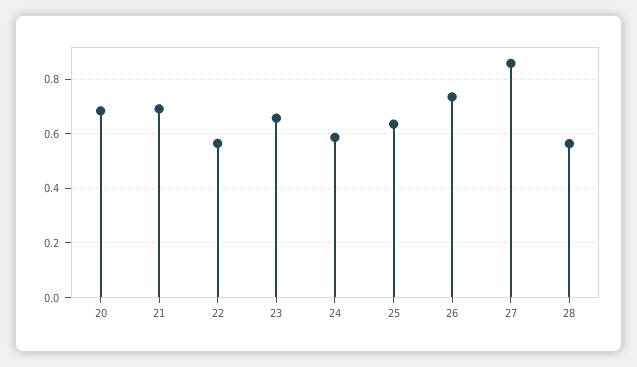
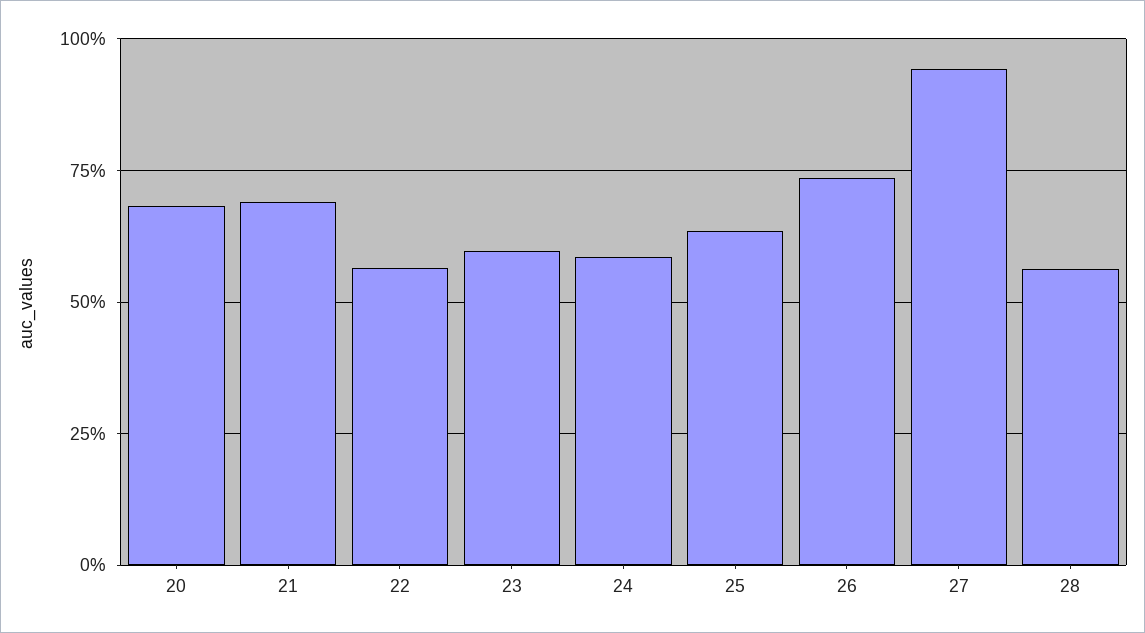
23: 0.65 -> 0.6
27: 0.85 -> 0.95

